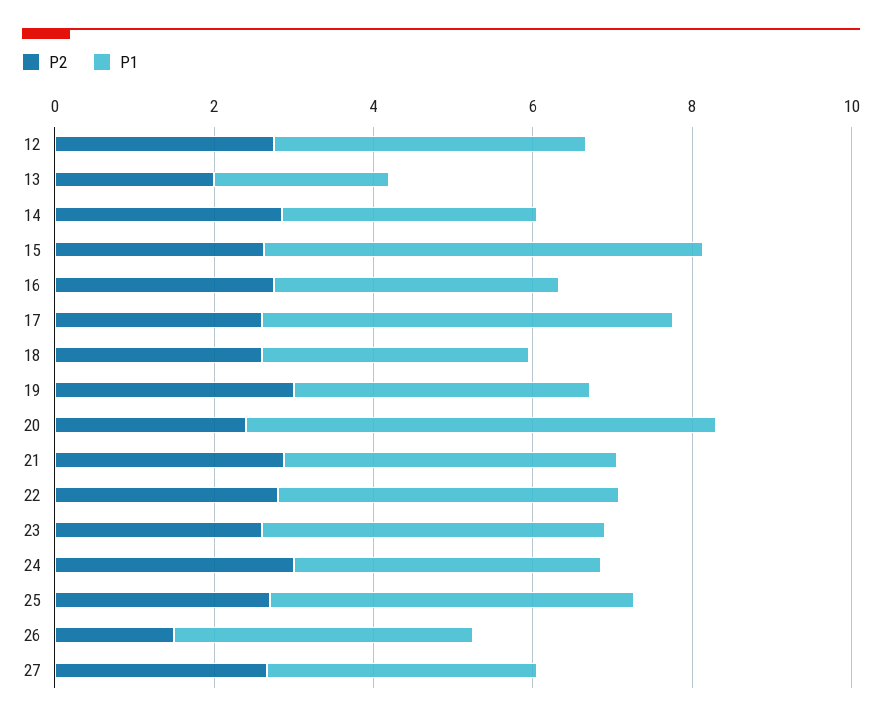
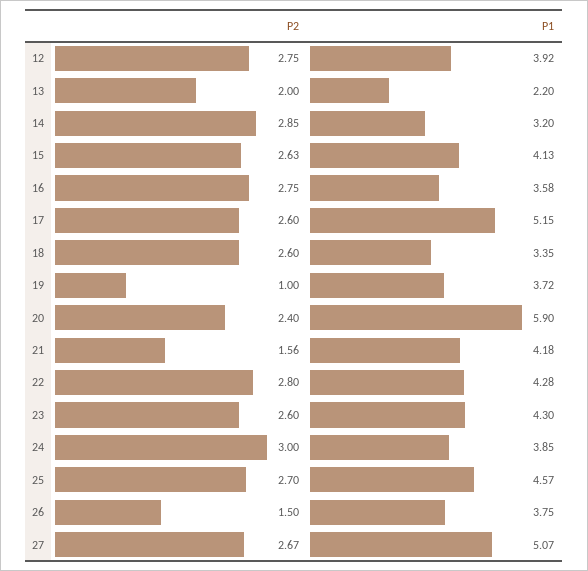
P1, 15: 5.5 -> 4.13
P2, 19: 3 -> 1
P2, 21: 3 -> 1.56
P1, 27: 3.5 -> 5.07

